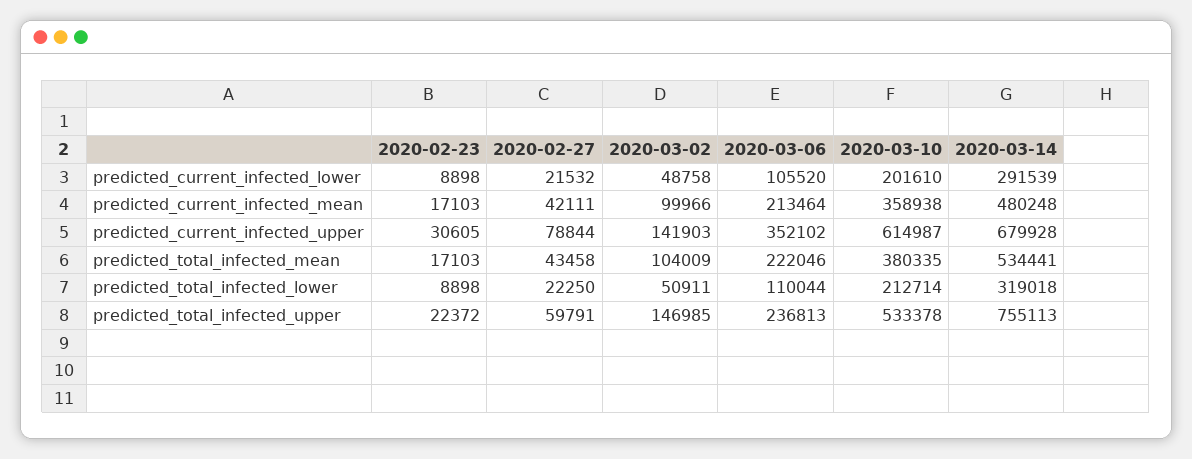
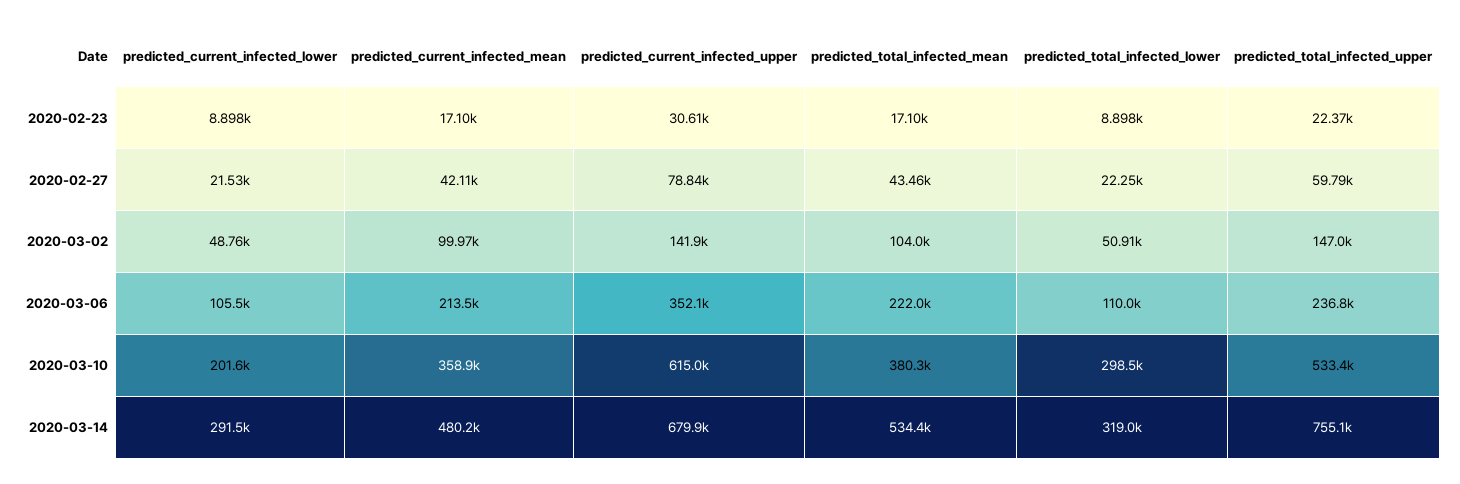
2020-03-10, predicted_total_infected_lower: 212714 -> 298500

